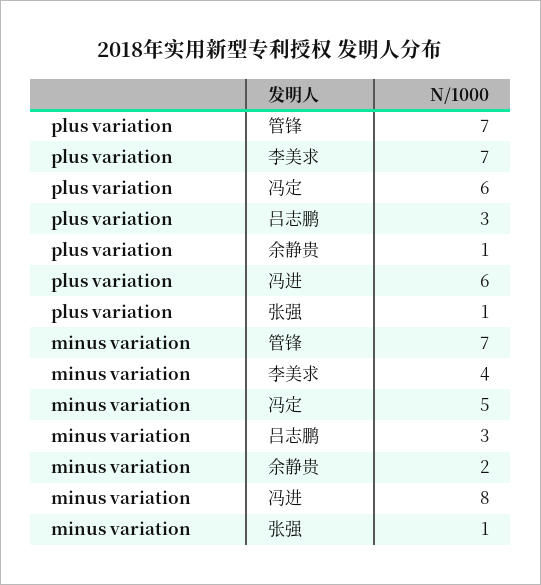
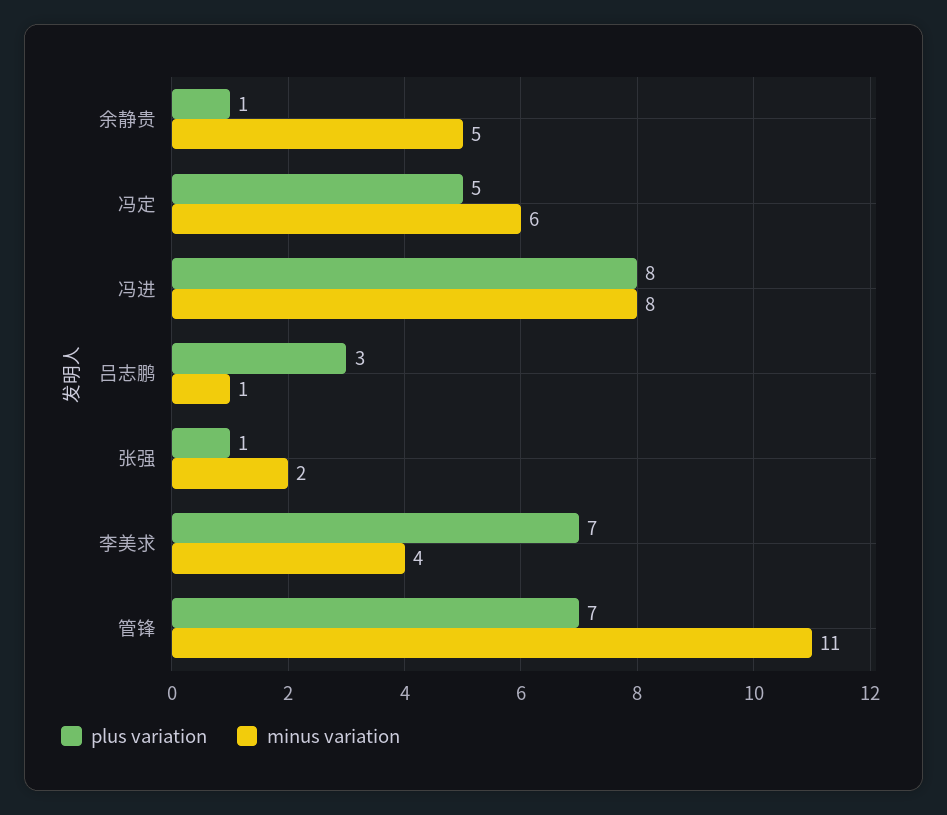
plus variation, 冯定: 6 -> 5
plus variation, 冯进: 6 -> 8
minus variation, 管锋: 7 -> 11
minus variation, 冯定: 5 -> 6
minus variation, 吕志鹏: 3 -> 1
minus variation, 余静贵: 2 -> 5
minus variation, 张强: 1 -> 2

